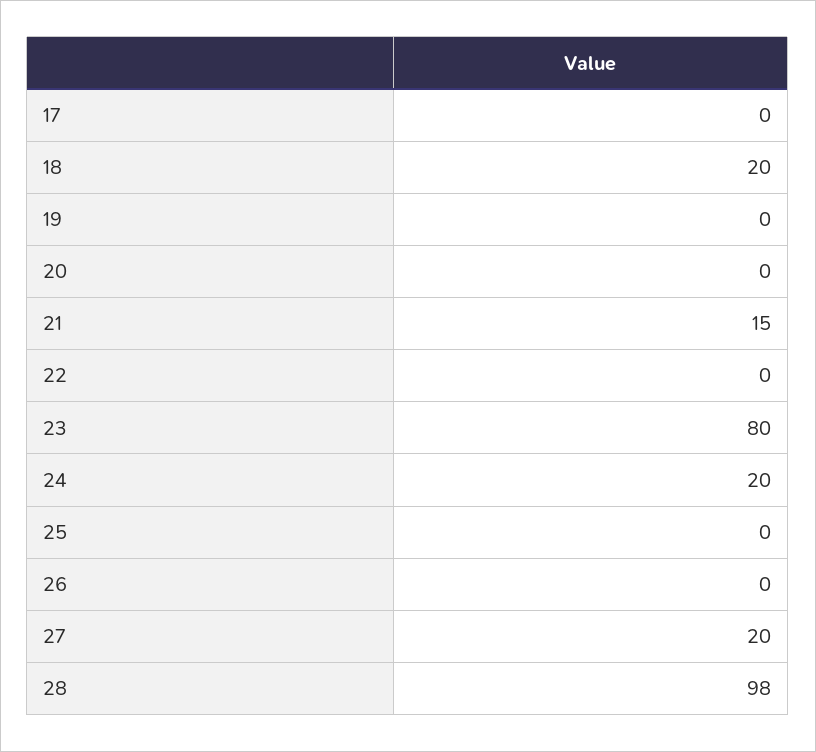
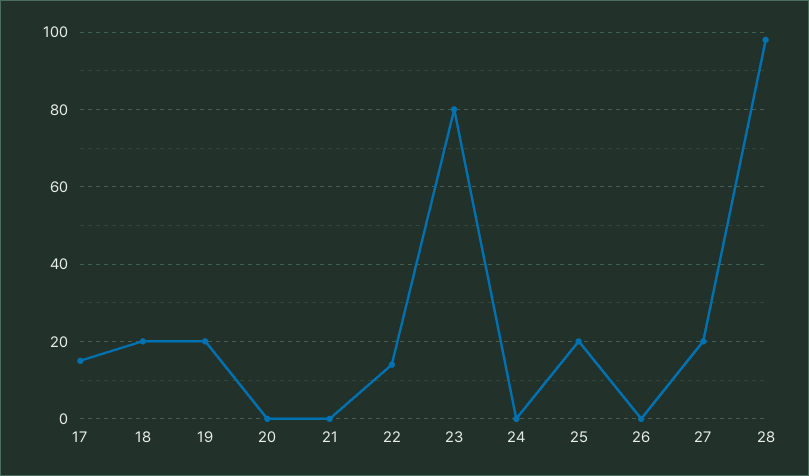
17: 0 -> 15
19: 0 -> 20
21: 15 -> 0
22: 0 -> 15
24: 20 -> 0
25: 0 -> 20

